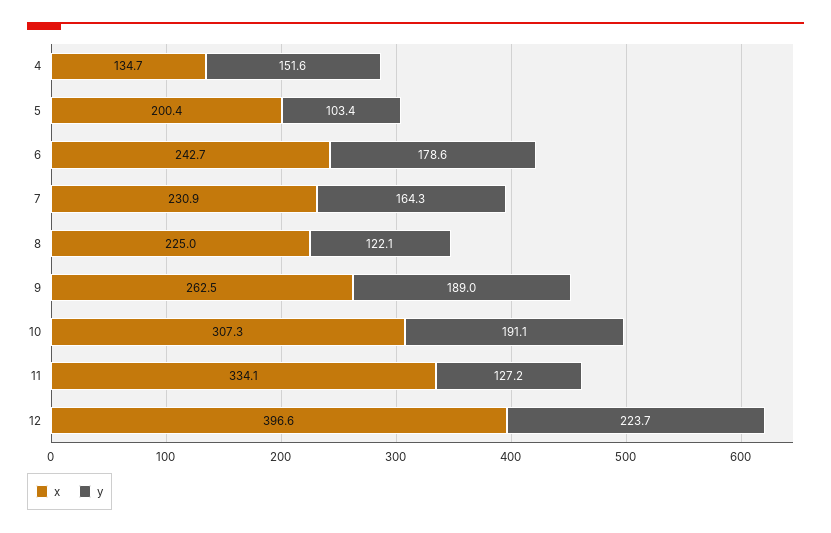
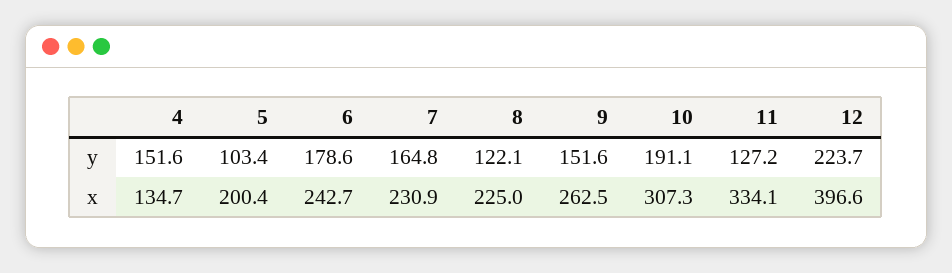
y, 7: 164.3 -> 164.8
y, 9: 189 -> 151.6

